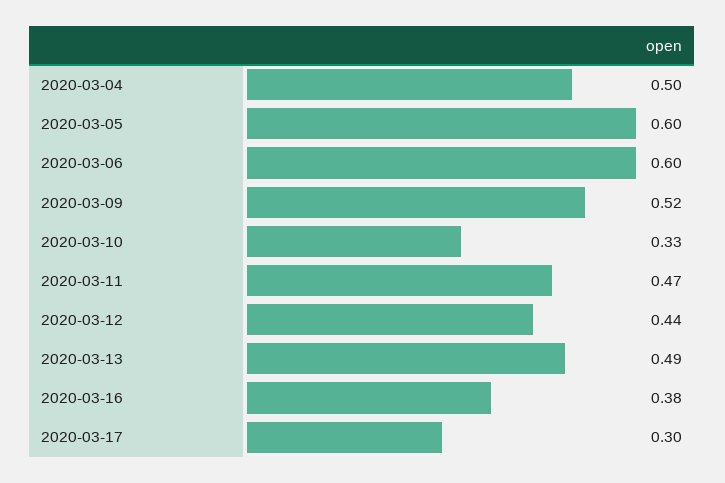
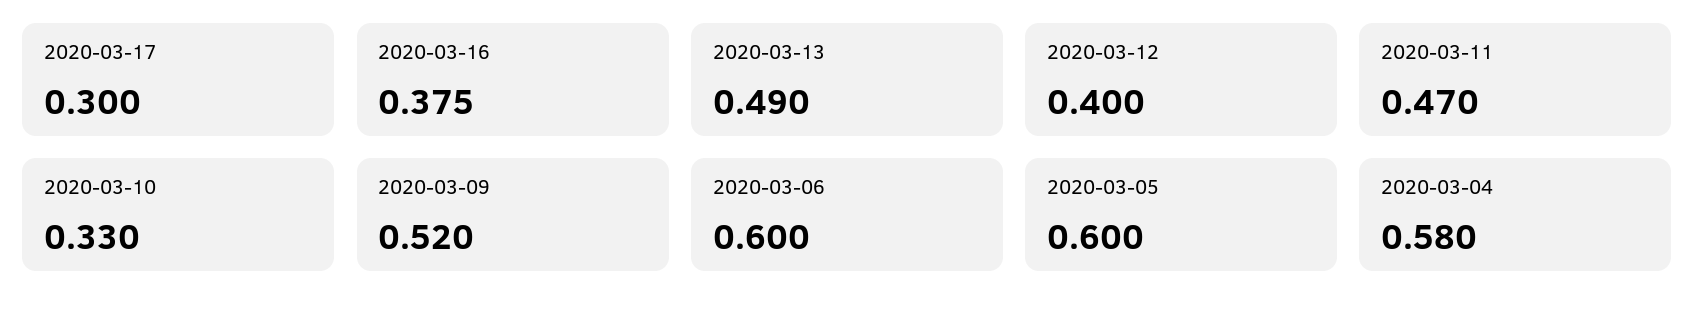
2020-03-04: 0.5 -> 0.58
2020-03-12: 0.44 -> 0.4

